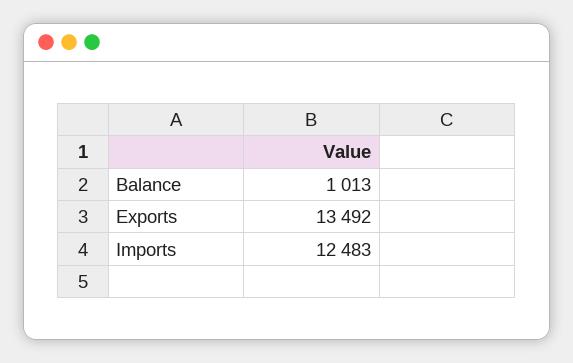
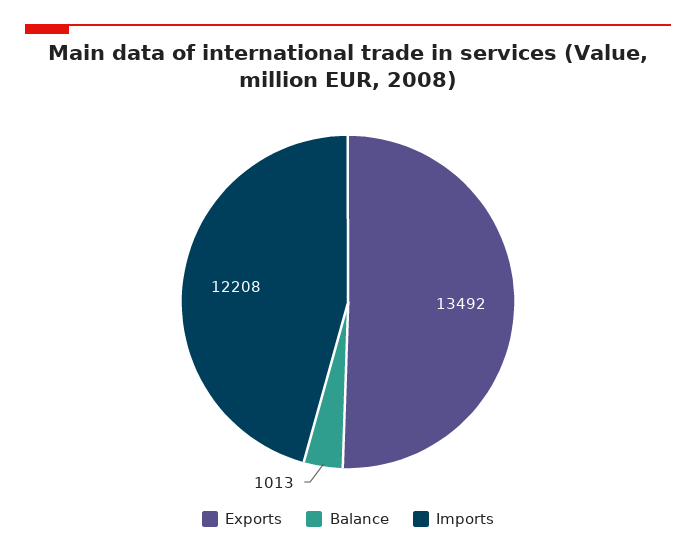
Imports: 12483 -> 12208

